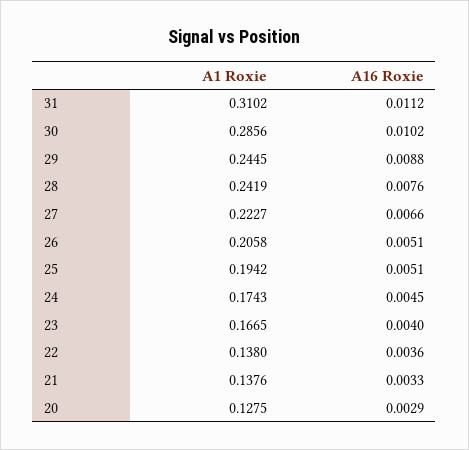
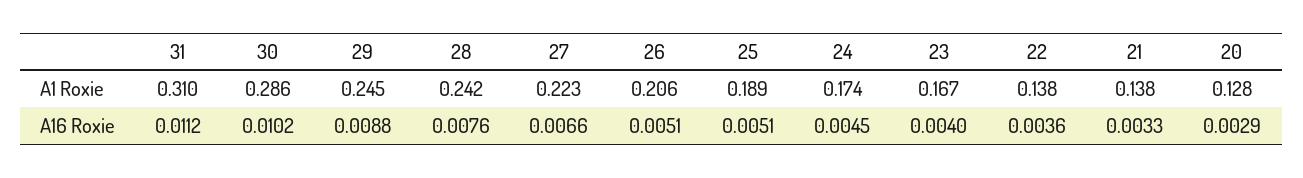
A1 Roxie, 25: 0.1942 -> 0.189

